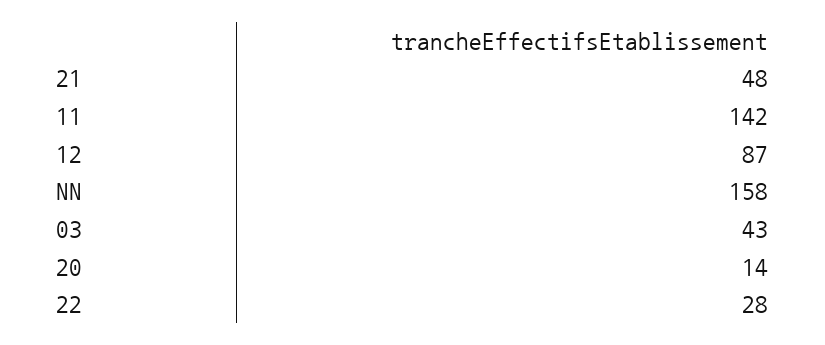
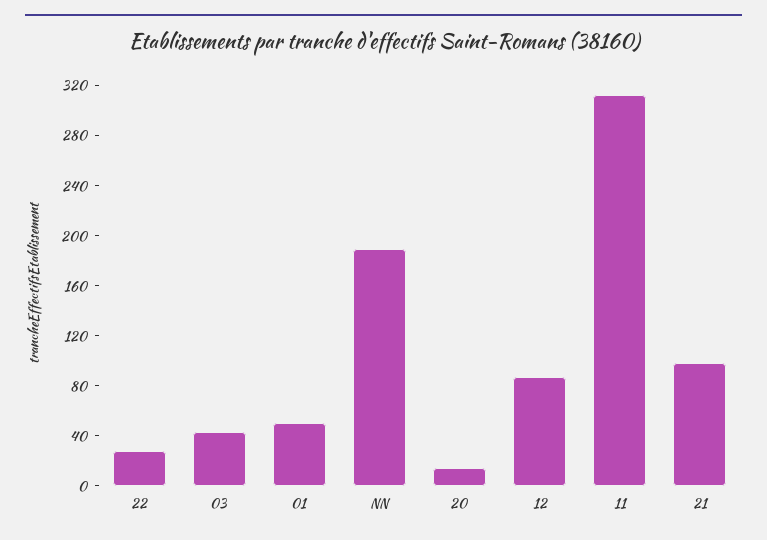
21: 48 -> 100
11: 142 -> 310
NN: 158 -> 190
01: none -> 50

